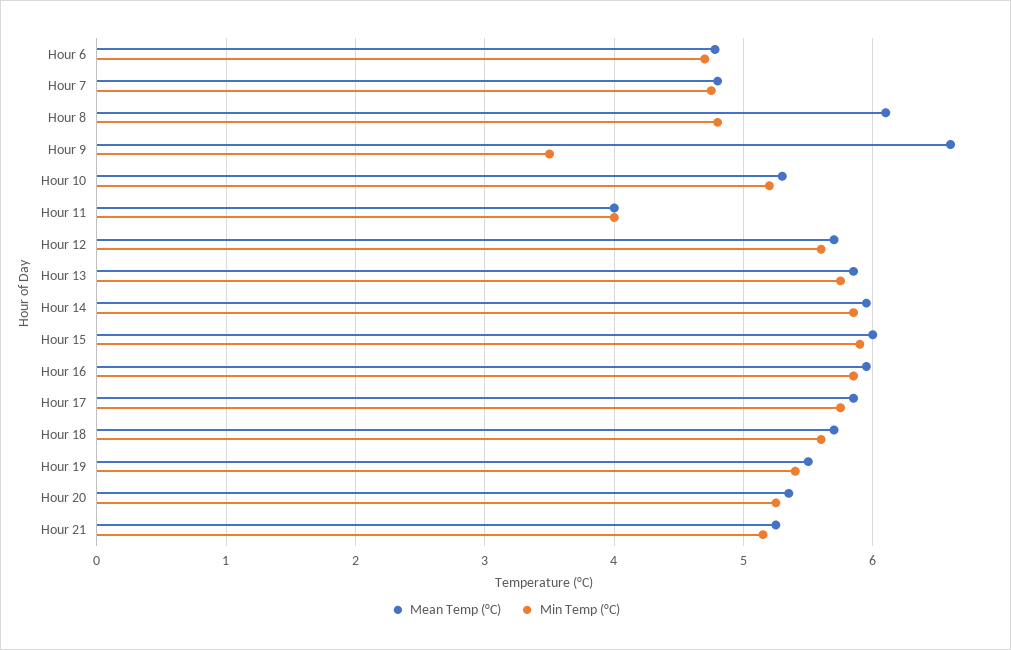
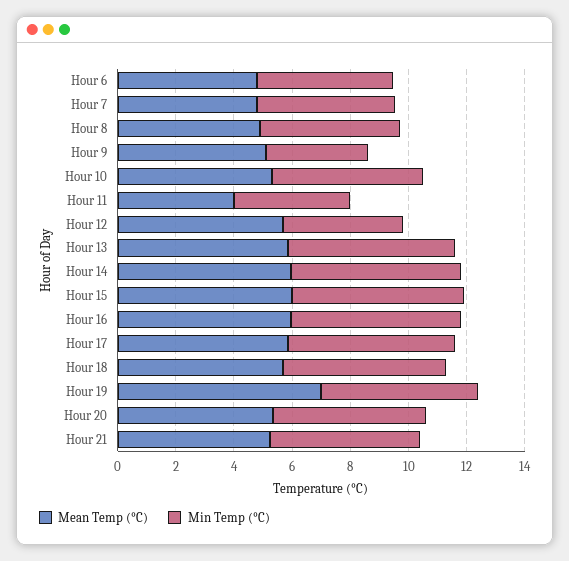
Mean Temp (°C), Hour 8: 6.1 -> 5
Mean Temp (°C), Hour 9: 6.6 -> 5
Min Temp (°C), Hour 12: 5.6 -> 4
Mean Temp (°C), Hour 19: 5.5 -> 7

